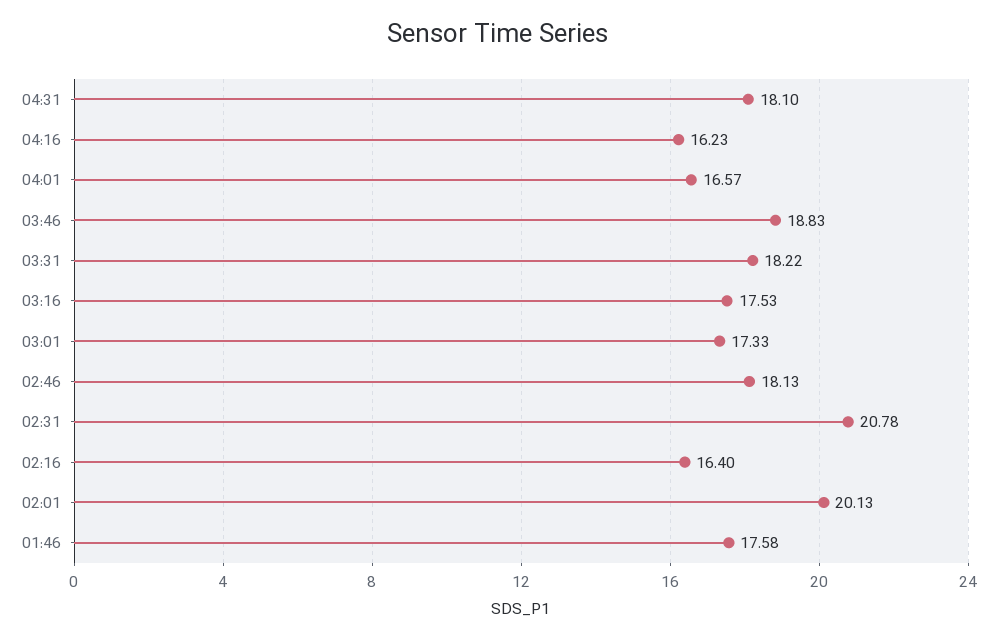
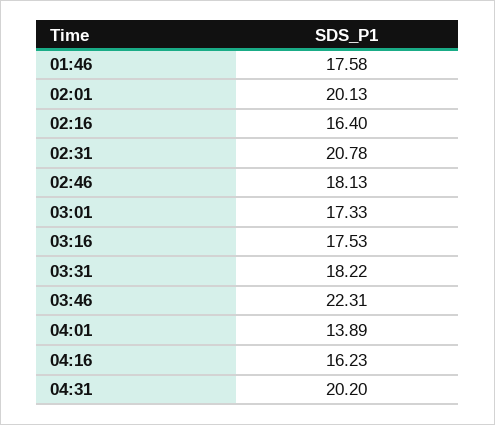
04:31: 18.1 -> 20.2
04:01: 16.57 -> 13.89
03:46: 18.83 -> 22.31

